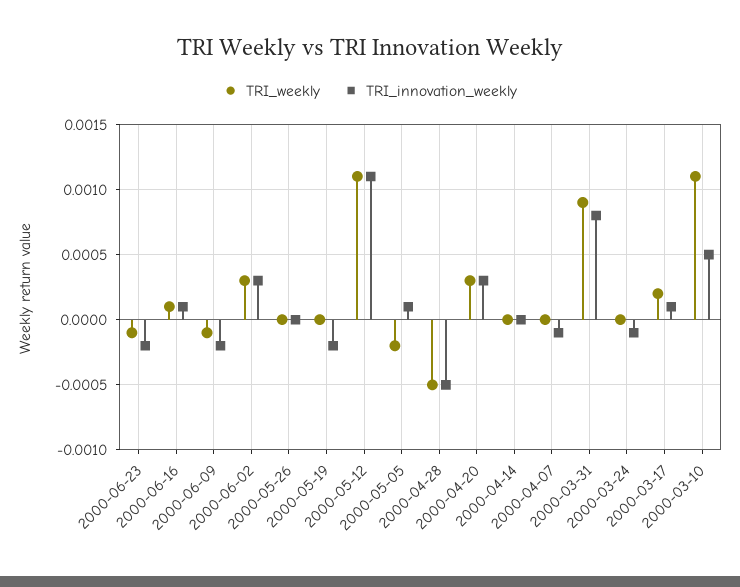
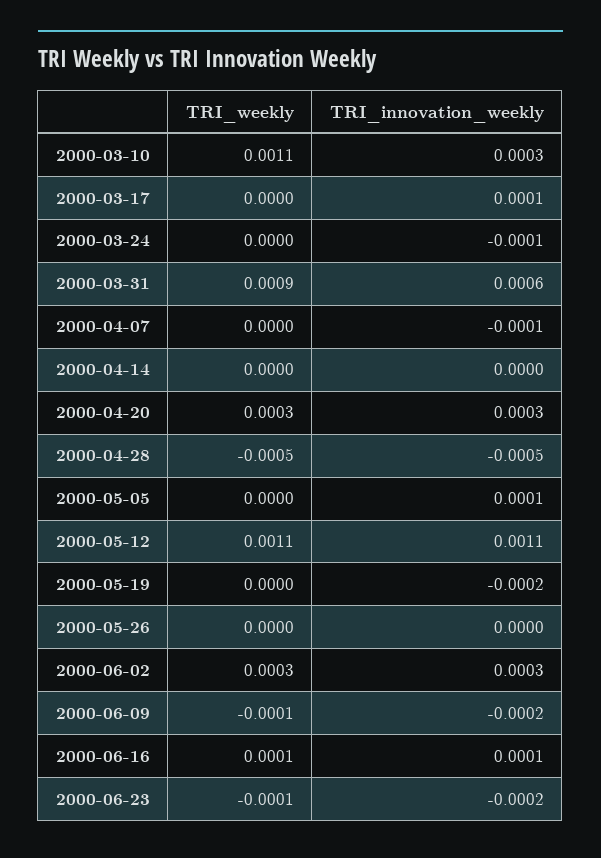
TRI_weekly, 2000-05-05: -0.0002 -> 0
TRI_innovation_weekly, 2000-03-31: 0.0008 -> 0.0006
TRI_weekly, 2000-03-17: 0.0002 -> 0
TRI_innovation_weekly, 2000-03-10: 0.0005 -> 0.0003

